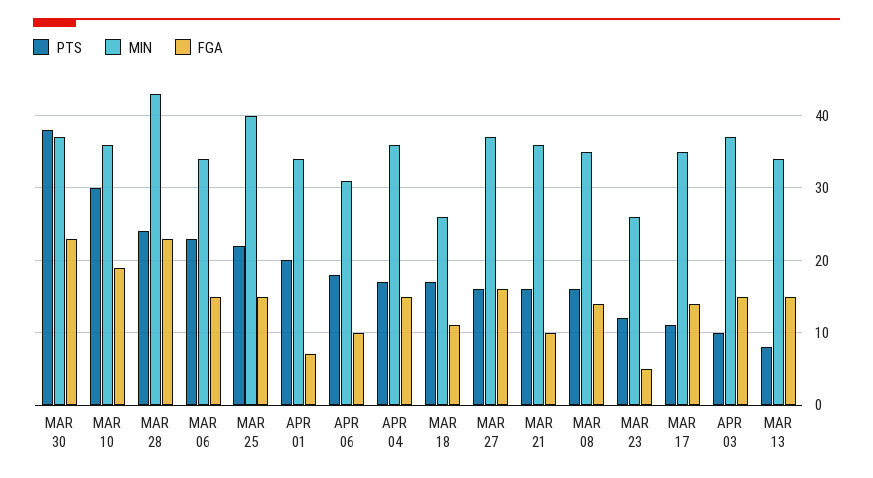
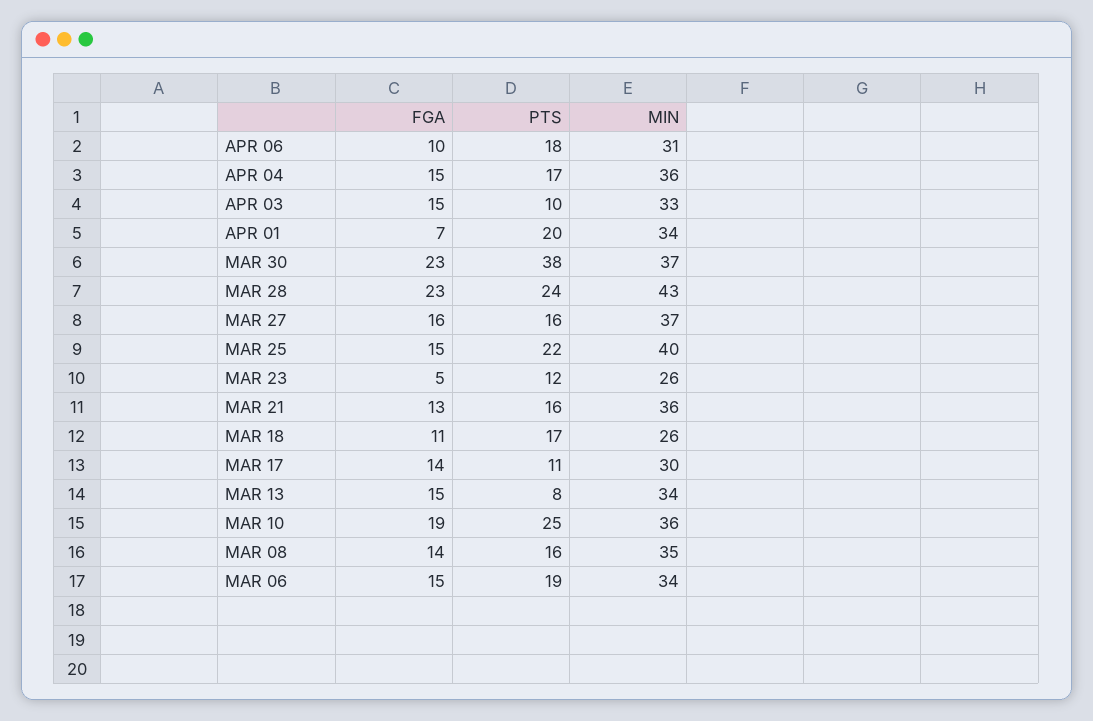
PTS, MAR 10: 30 -> 25
PTS, MAR 06: 23 -> 19
FGA, MAR 21: 10 -> 13
MIN, MAR 17: 35 -> 30
MIN, APR 03: 37 -> 33

